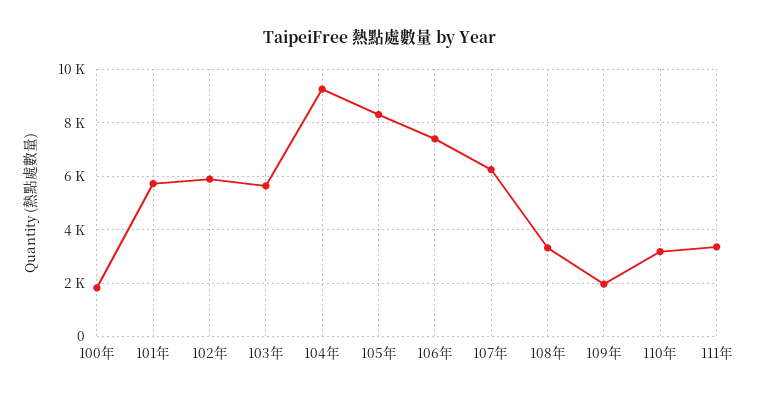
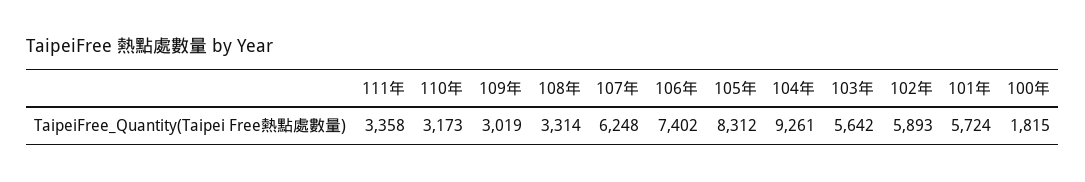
109年: 2000 -> 3019

